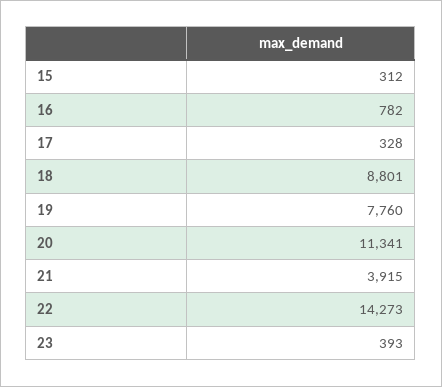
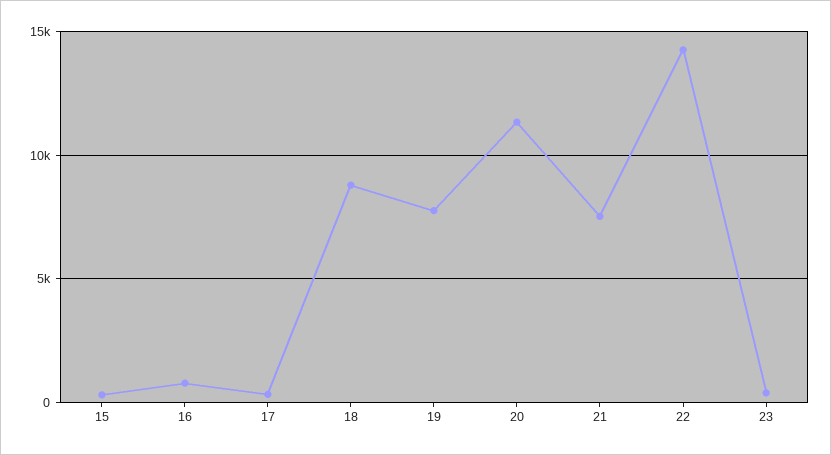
21: 3915 -> 7500

